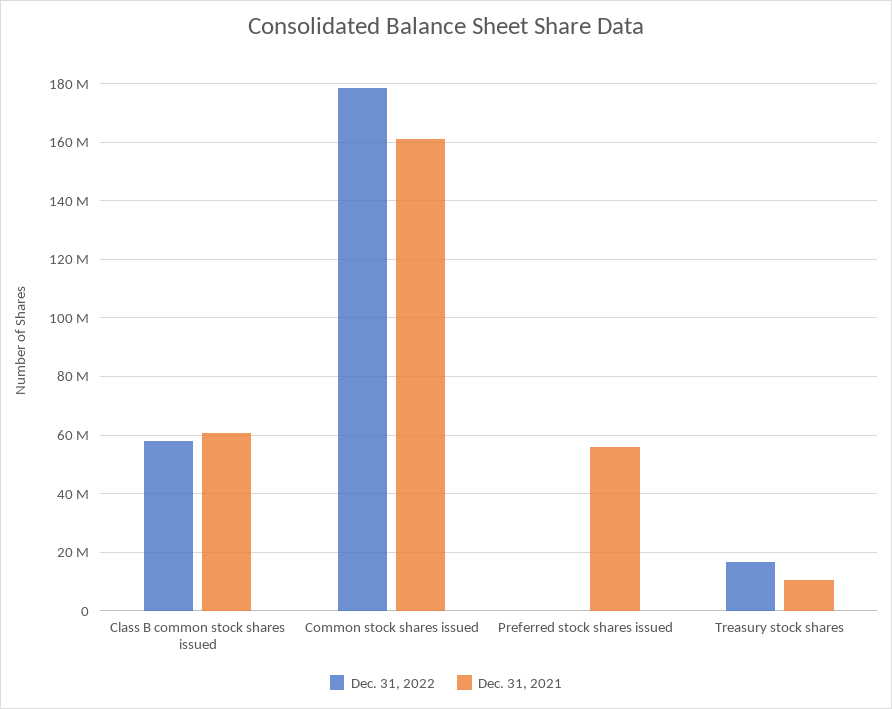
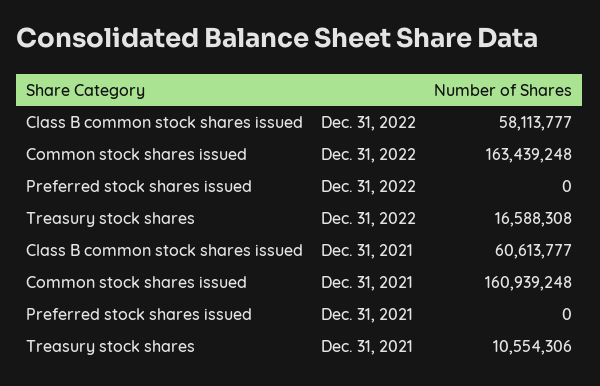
Dec. 31, 2022, Common stock shares issued: 177500000 -> 163439248
Dec. 31, 2021, Preferred stock shares issued: 55000000 -> 0

